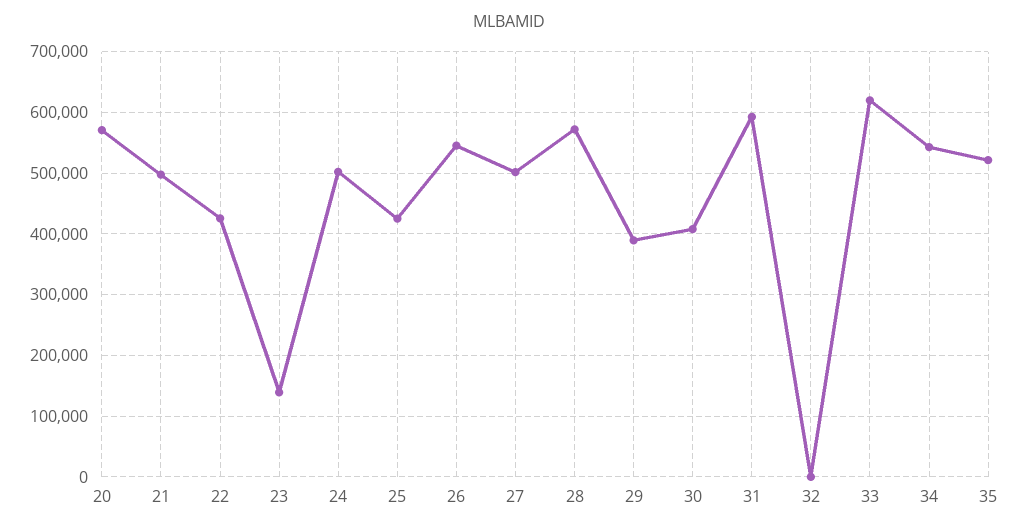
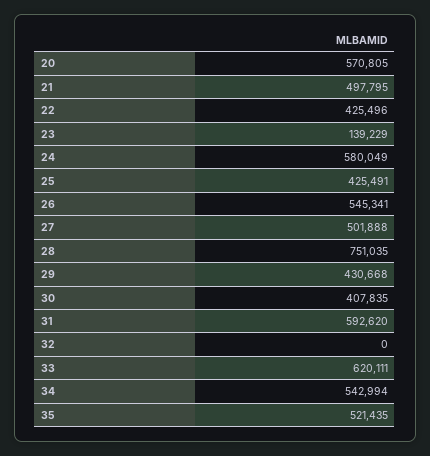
24: 500000 -> 580049
28: 570000 -> 751035
29: 390000 -> 430668

